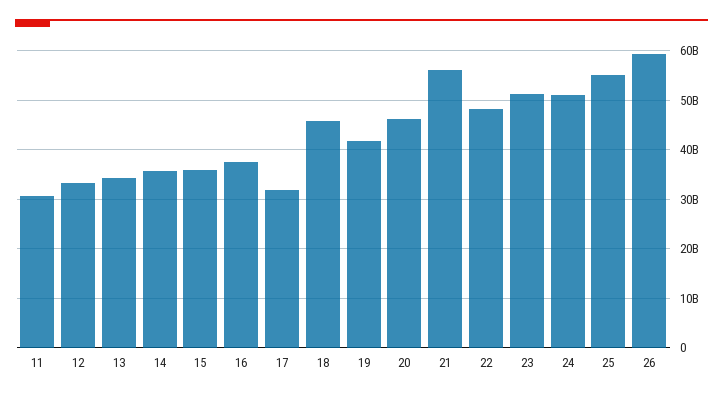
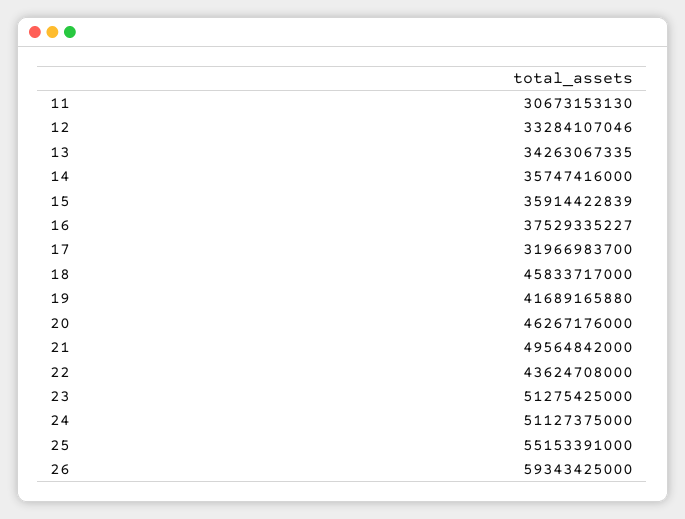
21: 56000000000 -> 49564842000
22: 48000000000 -> 43624708000

